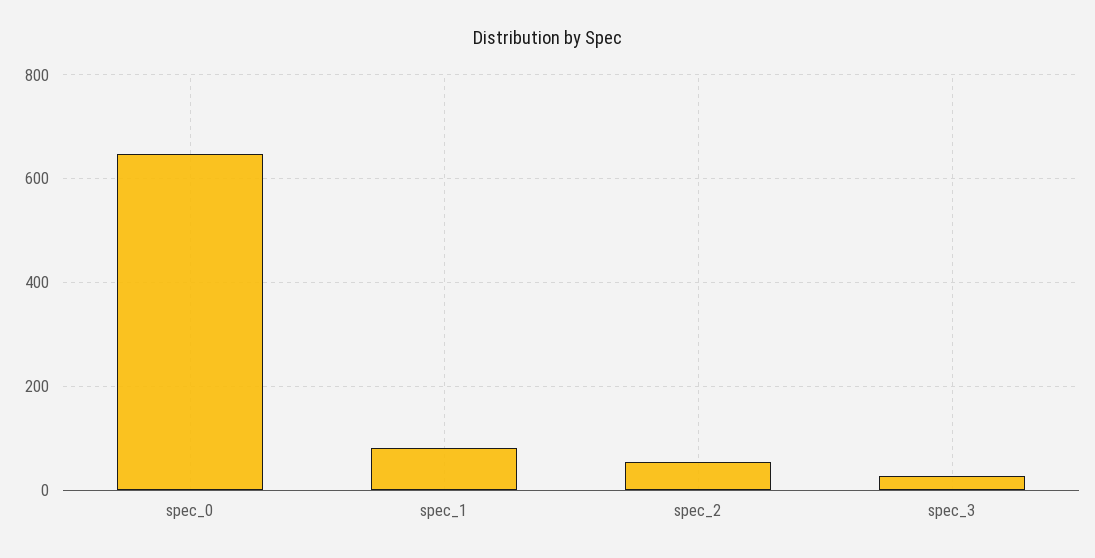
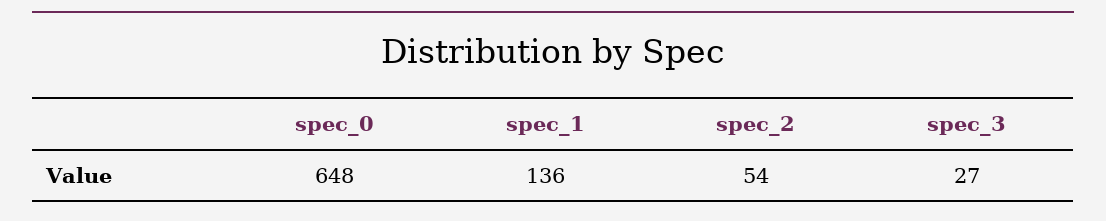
spec_1: 80 -> 136

